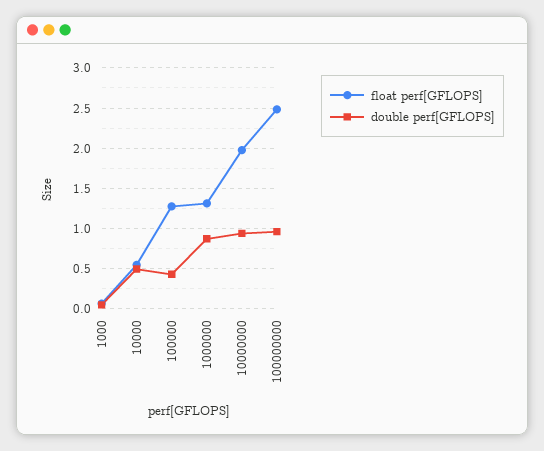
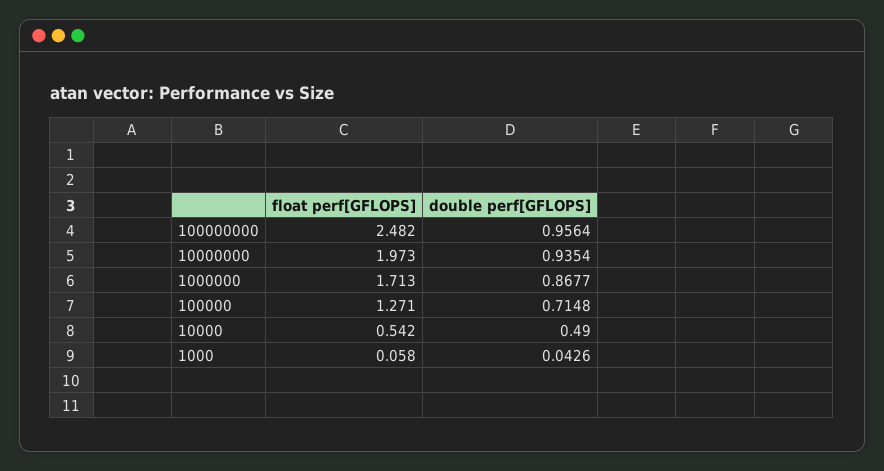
double perf[GFLOPS], 100000: 0.4 -> 0.7148
float perf[GFLOPS], 1000000: 1.3 -> 1.713

